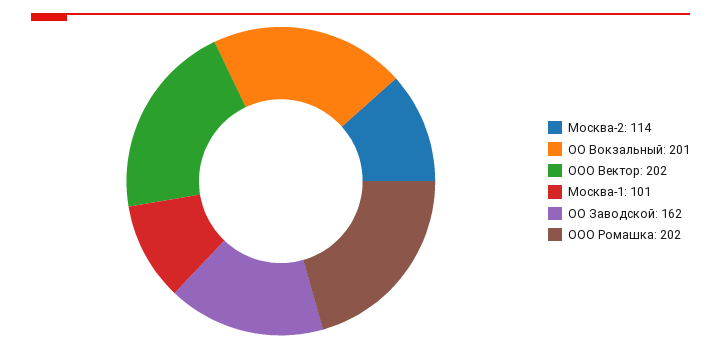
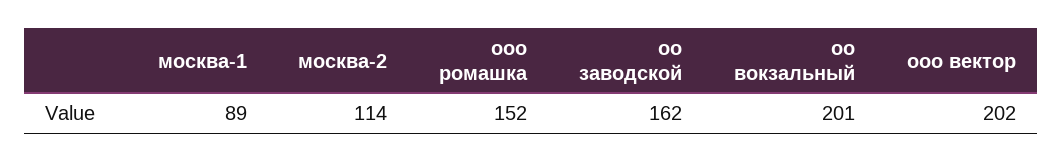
Москва-1: 101 -> 89
ООО Ромашка: 202 -> 152

